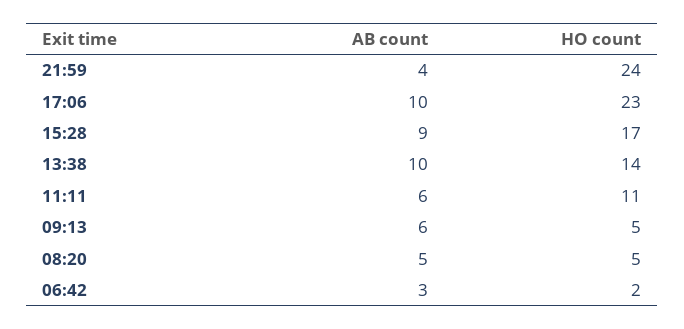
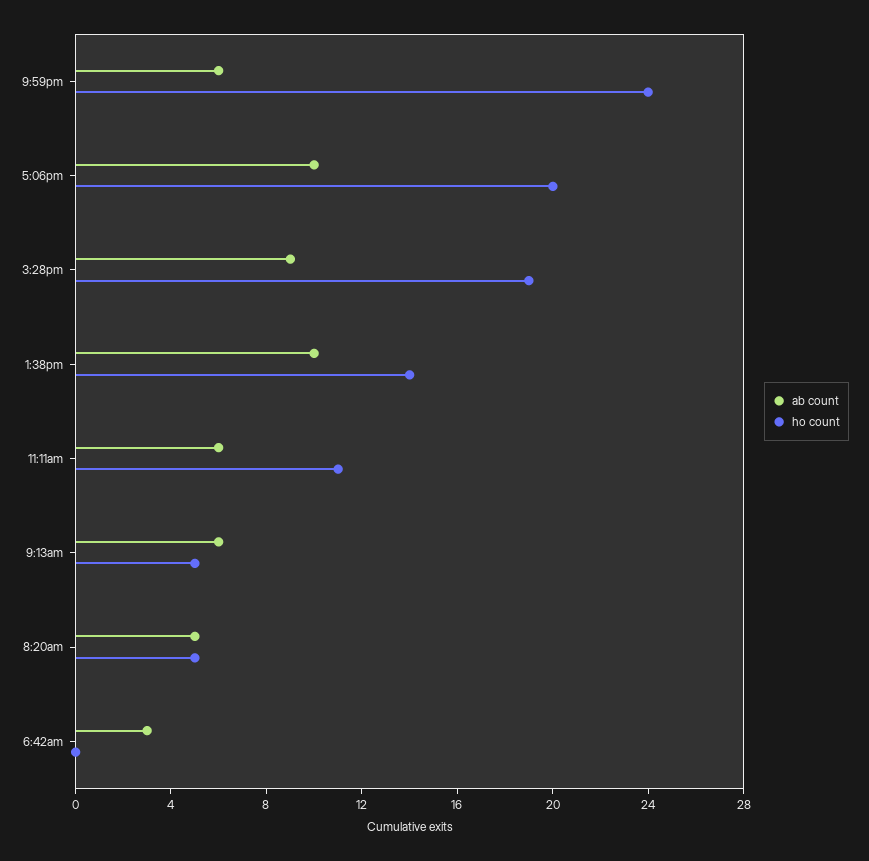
AB count, 21:59: 4 -> 6
HO count, 17:06: 23 -> 20
HO count, 15:28: 17 -> 19
HO count, 06:42: 2 -> 0

